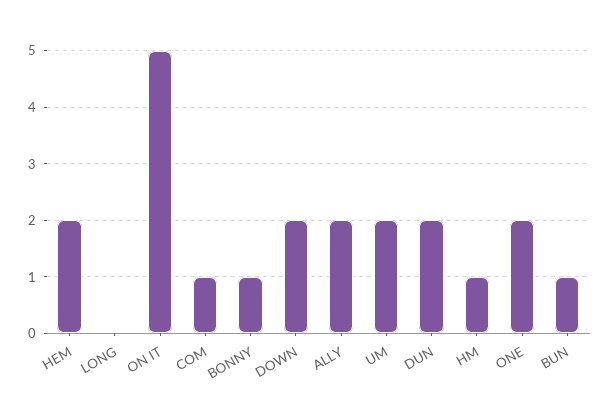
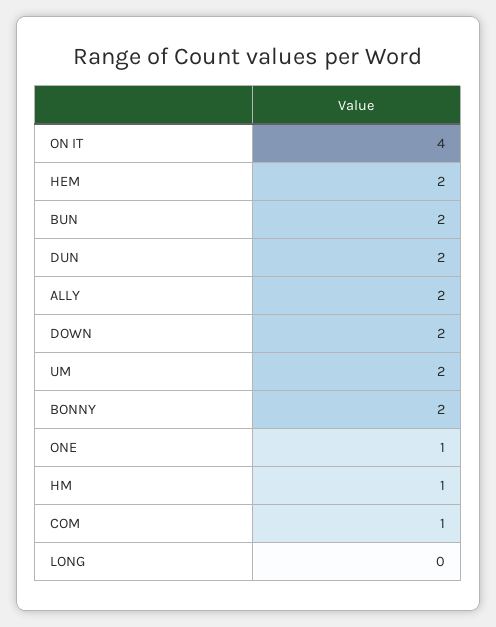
ON IT: 5 -> 4
BONNY: 1 -> 2
ONE: 2 -> 1
BUN: 1 -> 2

